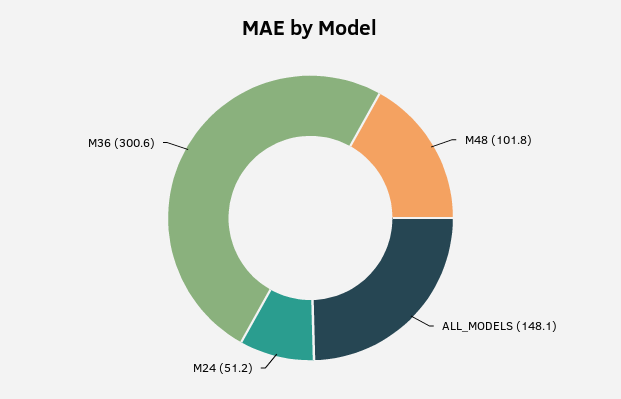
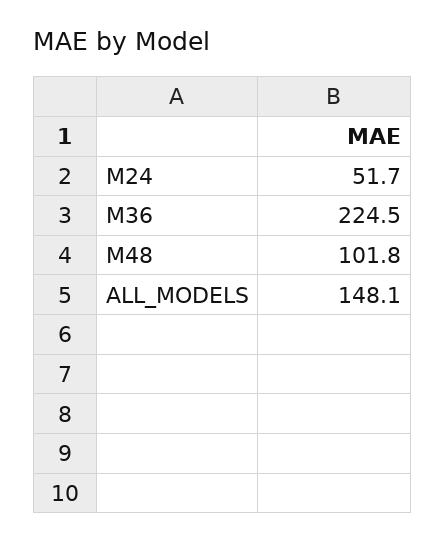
M24: 51.2 -> 51.7
M36: 300.6 -> 224.5

